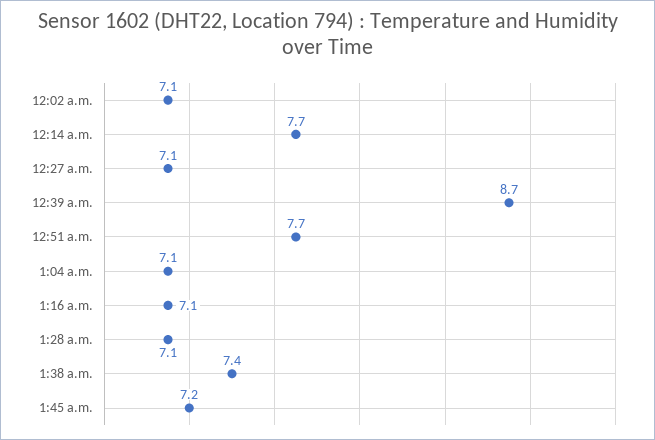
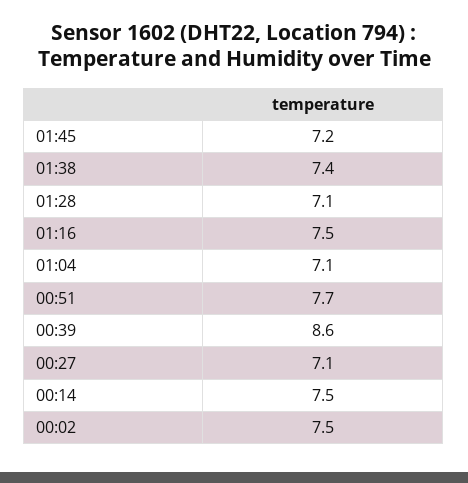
12:02 a.m.: 7.1 -> 7.5
12:14 a.m.: 7.7 -> 7.5
12:39 a.m.: 8.7 -> 8.6
1:16 a.m.: 7.1 -> 7.5

